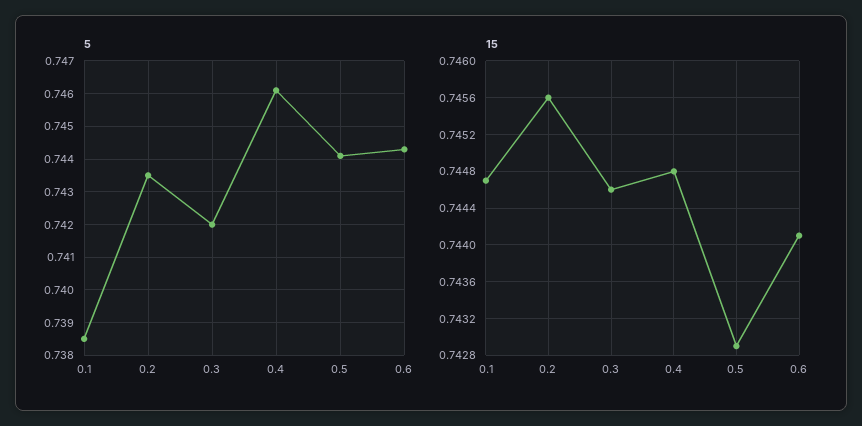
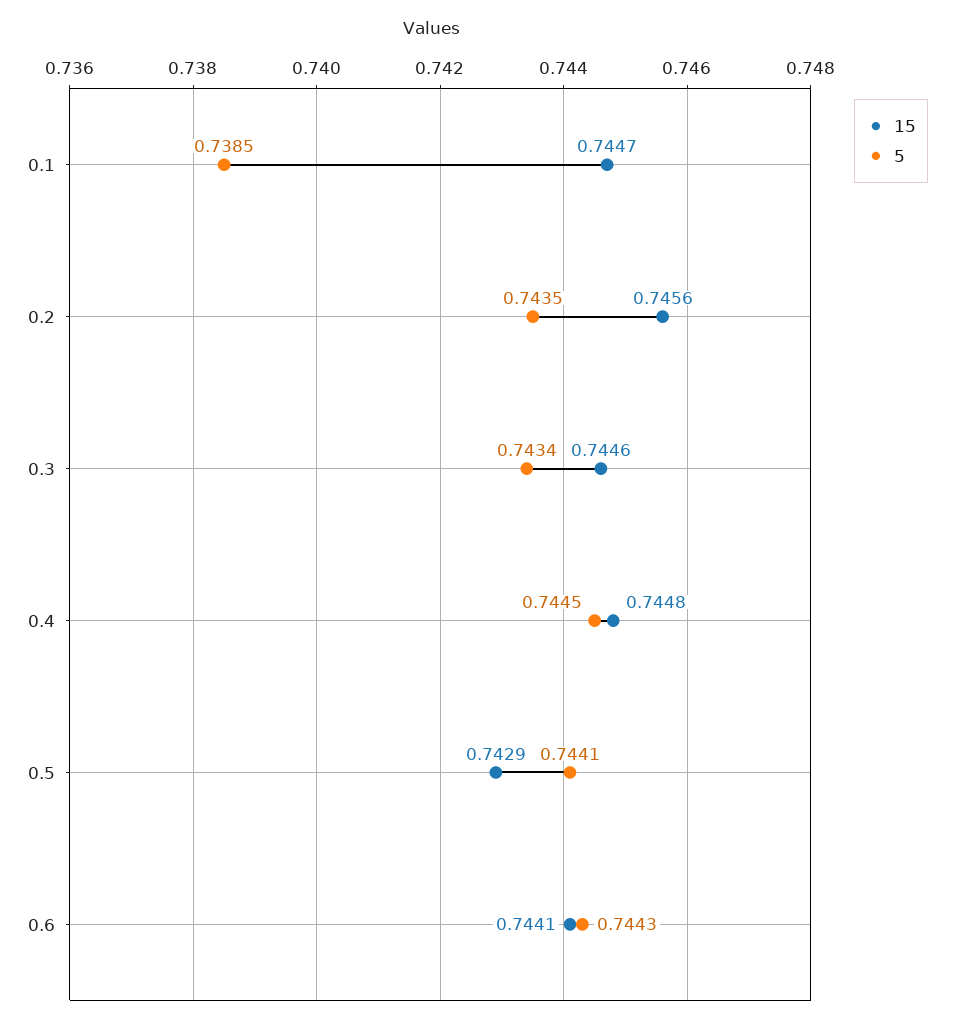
5, 0.3: 0.742 -> 0.7434
5, 0.4: 0.746 -> 0.7445

